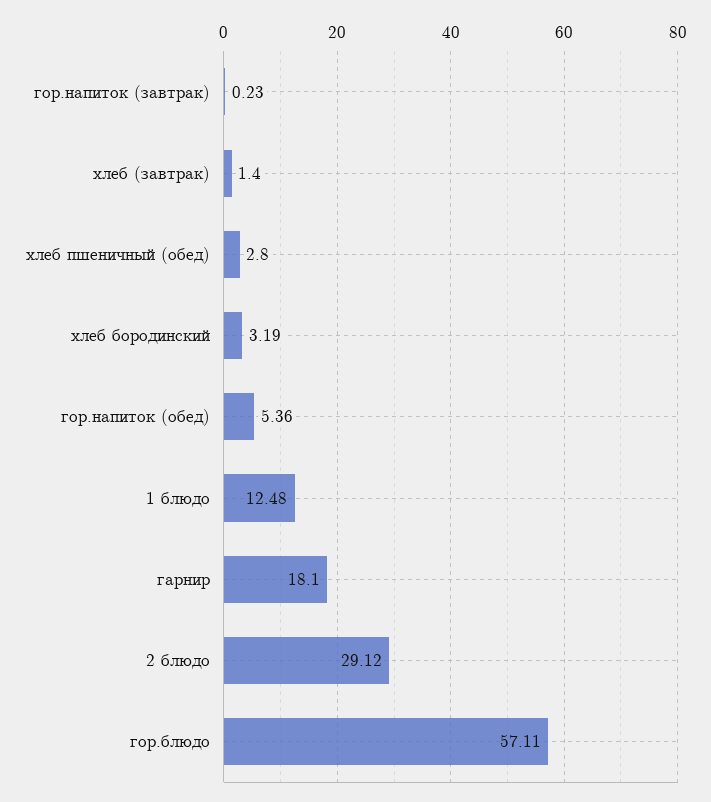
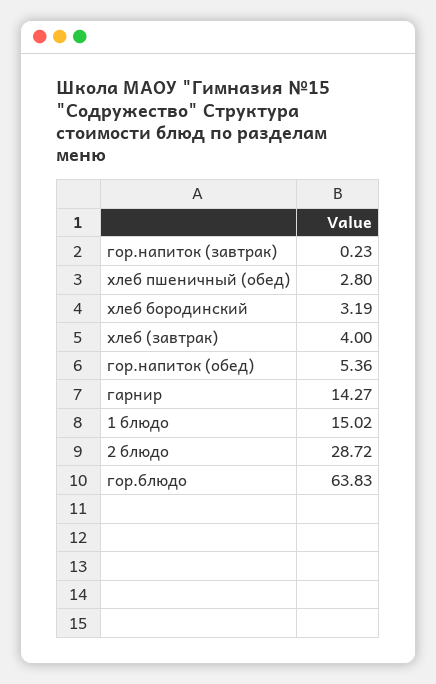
хлеб (завтрак): 1.4 -> 4
1 блюдо: 12.48 -> 15.02
гарнир: 18.1 -> 14.27
2 блюдо: 29.12 -> 28.72
гор.блюдо: 57.11 -> 63.83

